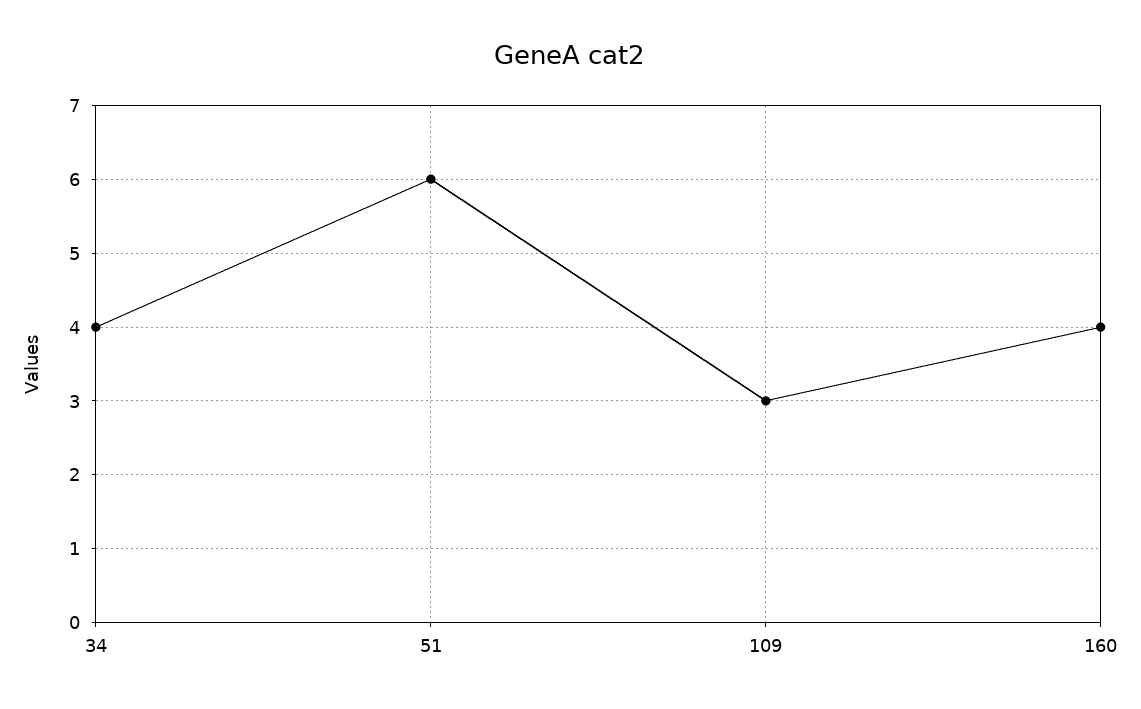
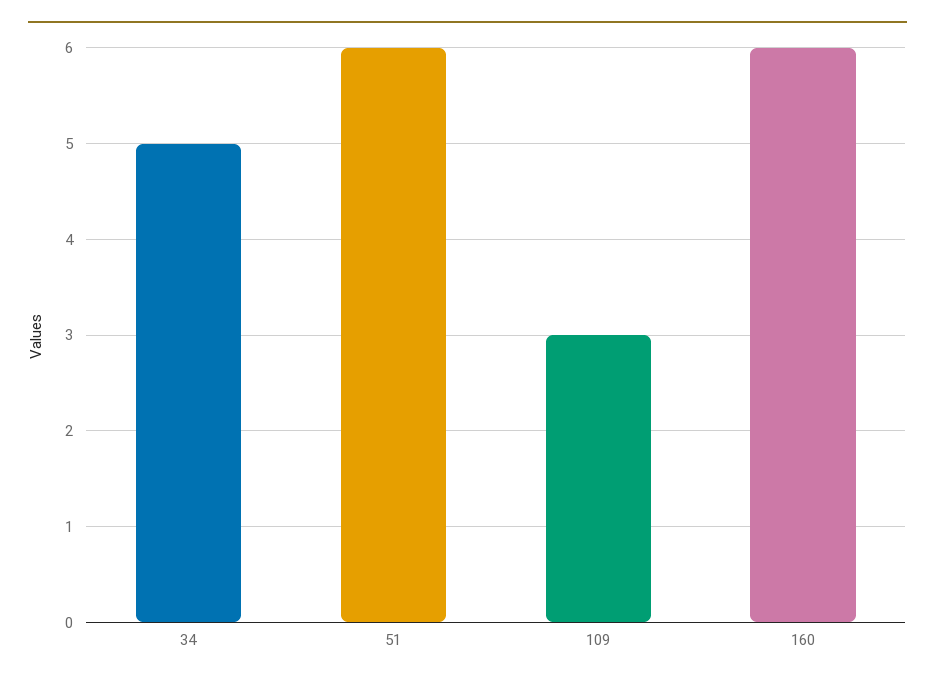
34: 4 -> 5
160: 4 -> 6

